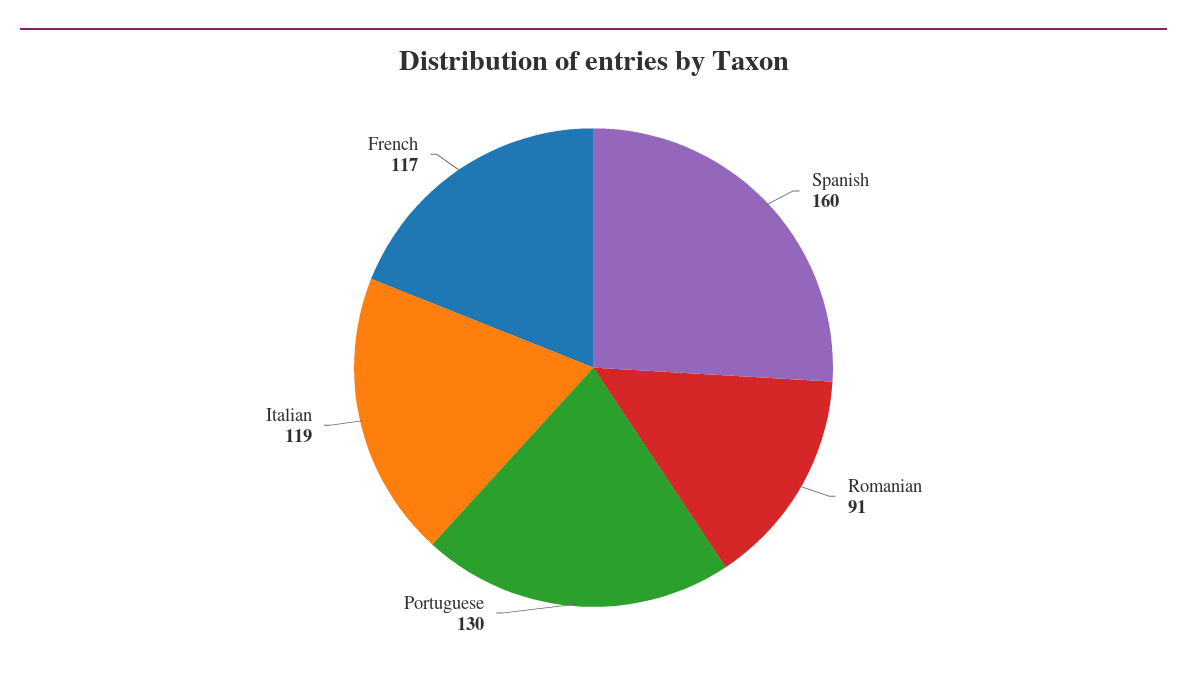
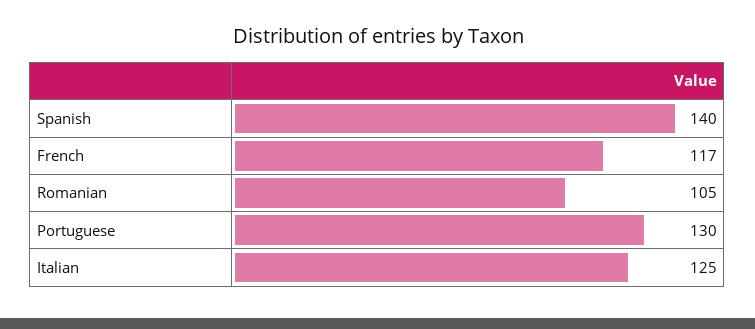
Spanish: 160 -> 140
Romanian: 91 -> 105
Italian: 119 -> 125

